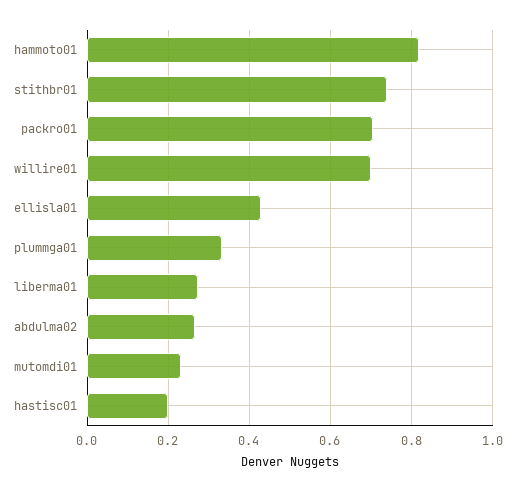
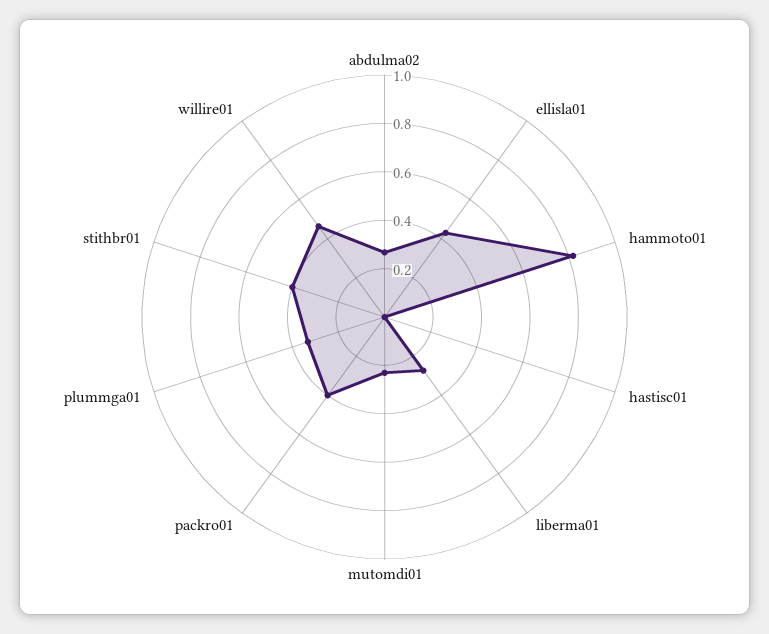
stithbr01: 0.74 -> 0.4
packro01: 0.7 -> 0.4
willire01: 0.7 -> 0.45
hastisc01: 0.2 -> 0

